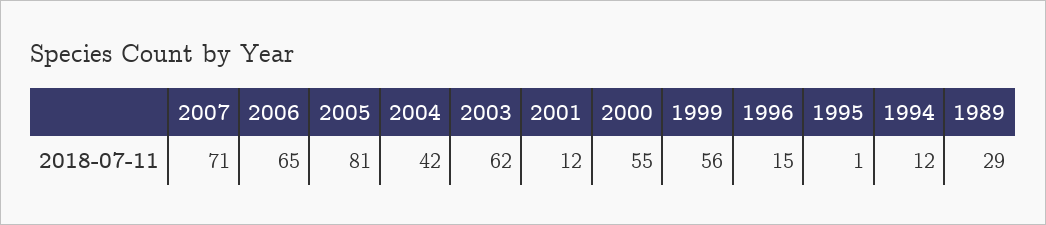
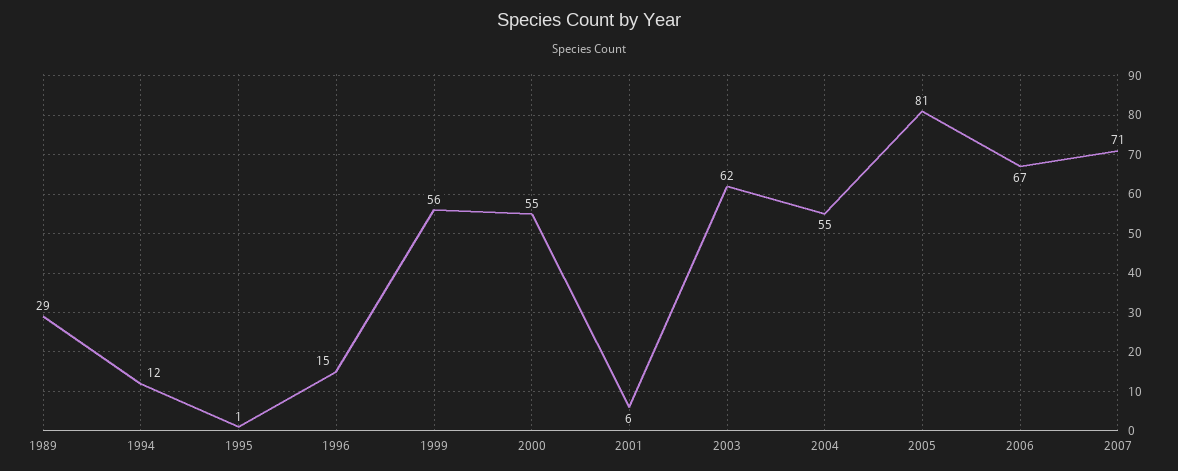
2006: 65 -> 67
2004: 42 -> 55
2001: 12 -> 6

